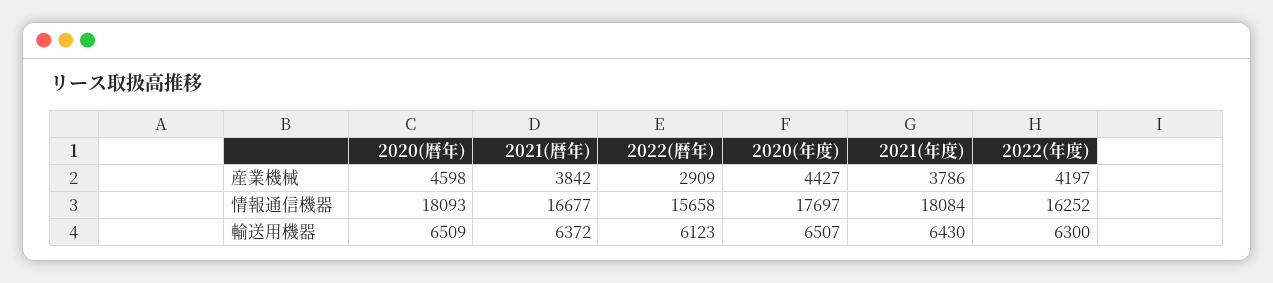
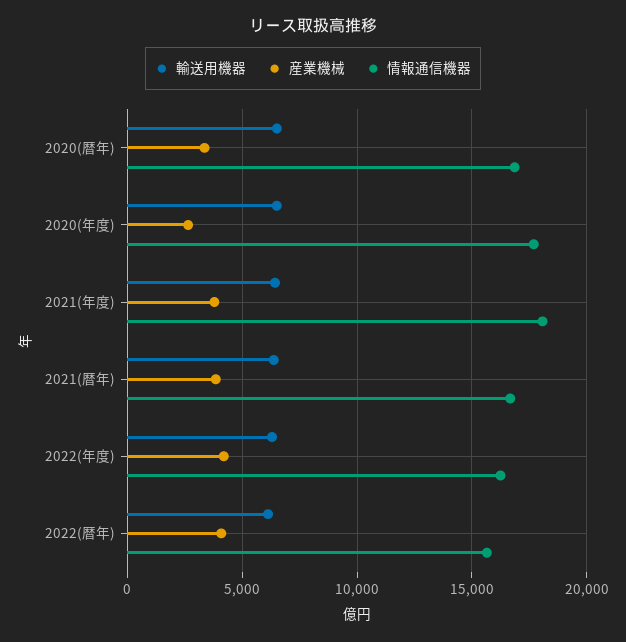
産業機械, 2020(暦年): 4598 -> 3500
産業機械, 2022(暦年): 2909 -> 4000
産業機械, 2020(年度): 4427 -> 2500
情報通信機器, 2020(暦年): 18093 -> 17000

